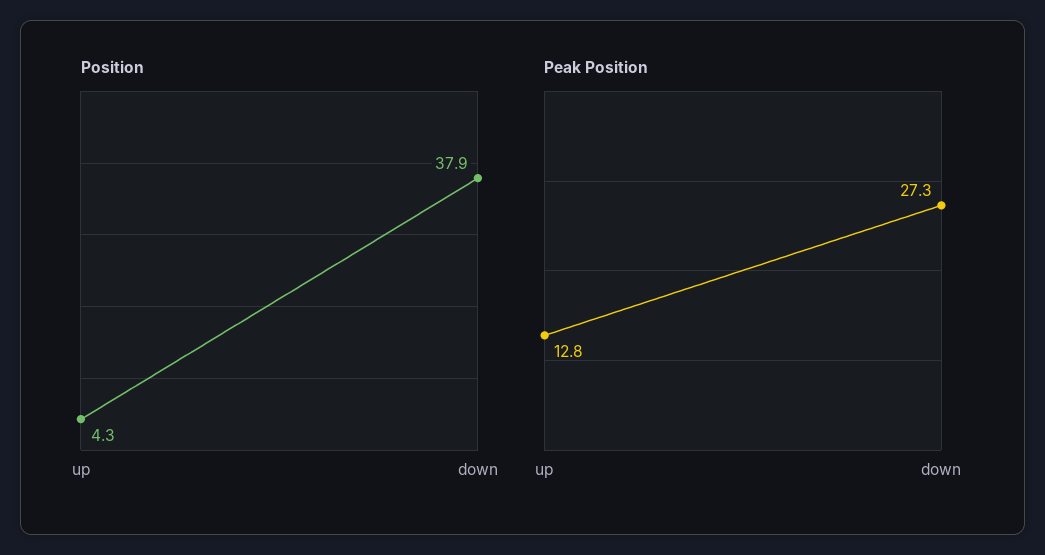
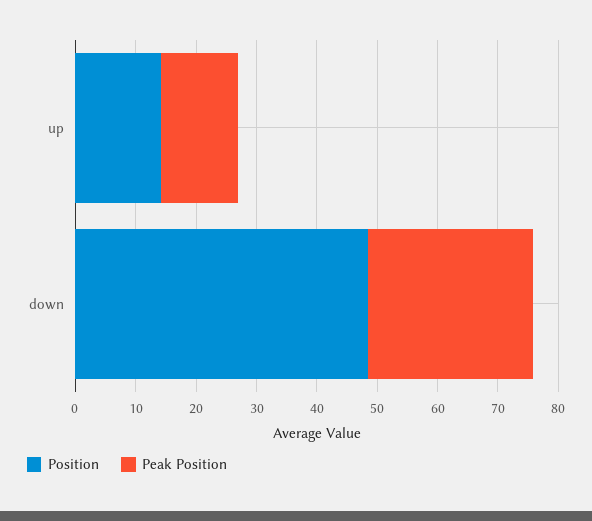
Position, up: 4.3 -> 14
Position, down: 37.9 -> 48

